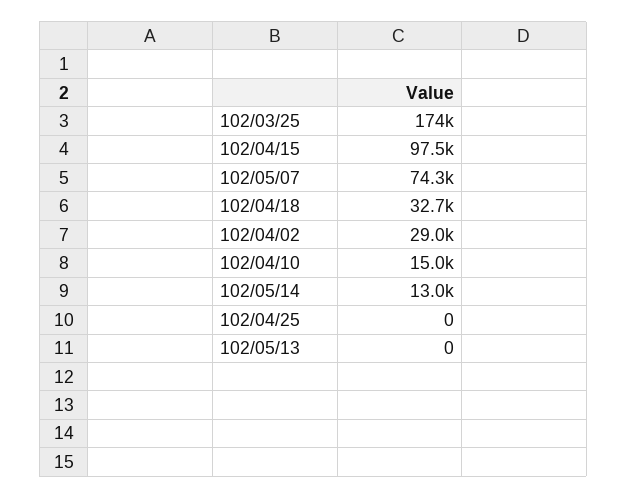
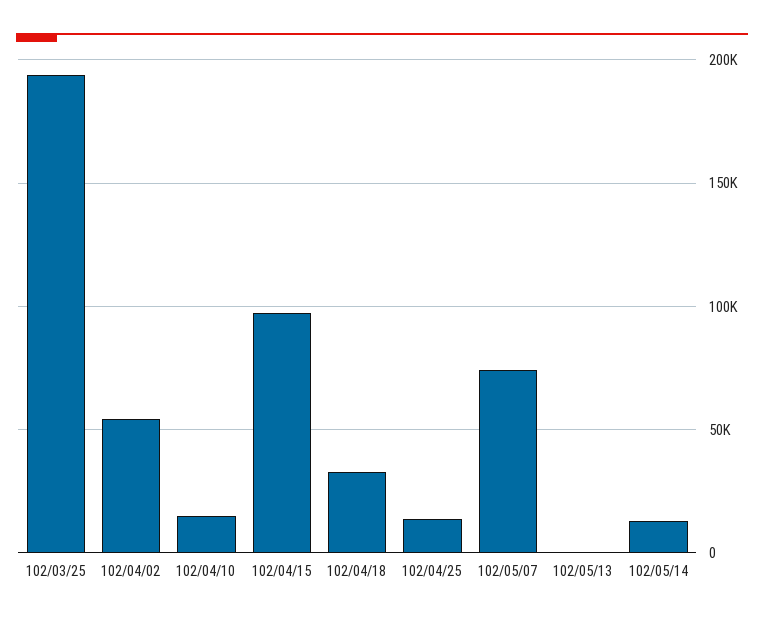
102/03/25: 174000 -> 195000
102/04/02: 29000 -> 55000
102/04/25: 0 -> 15000

